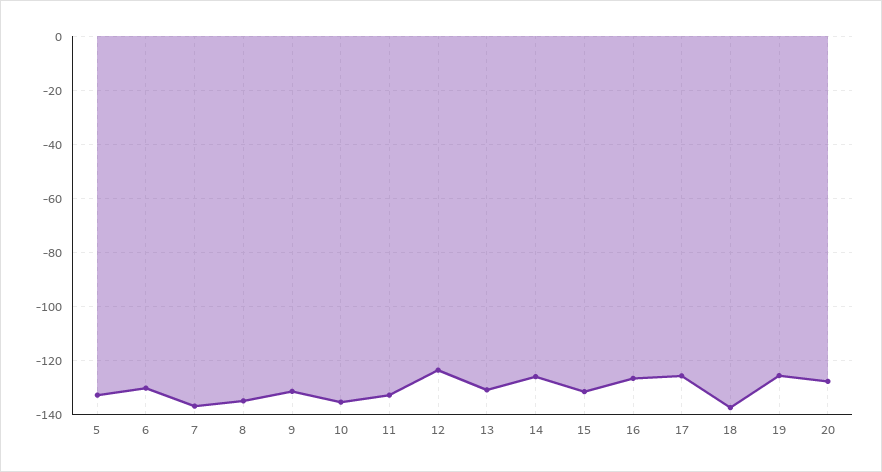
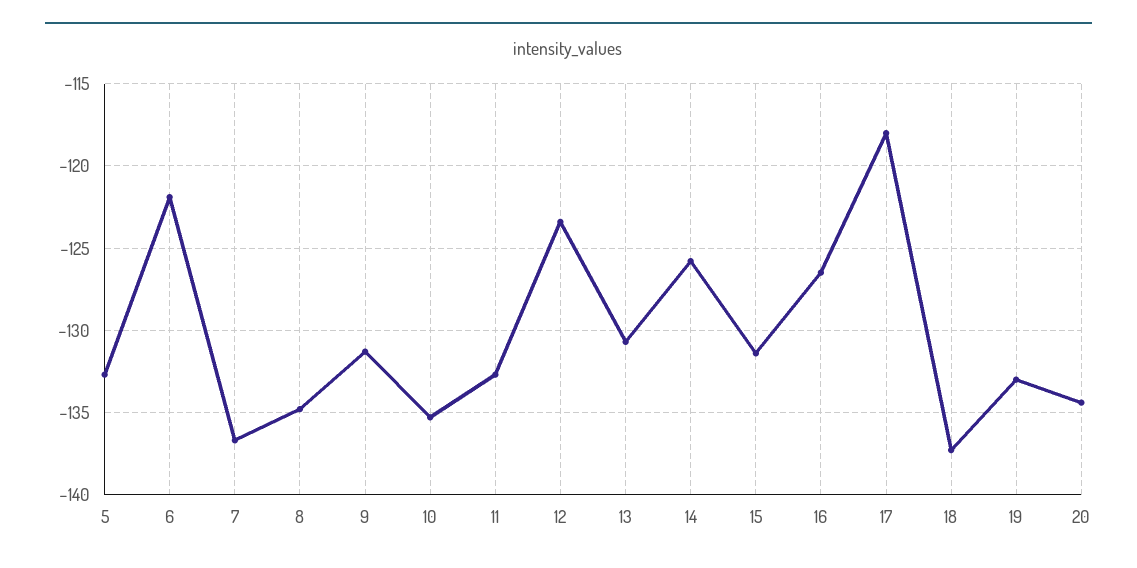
6: -130 -> -122
17: -125 -> -118
19: -125 -> -133
20: -127.5 -> -134.5

